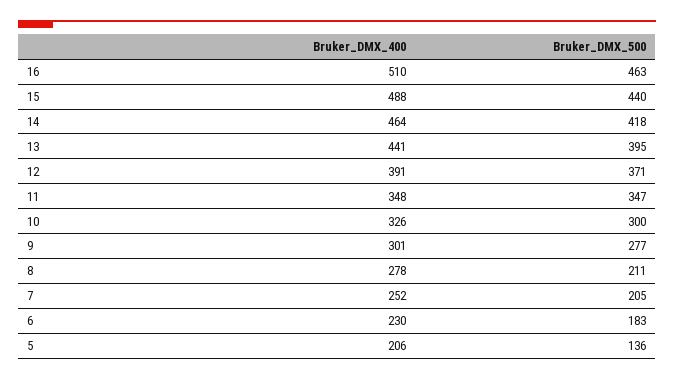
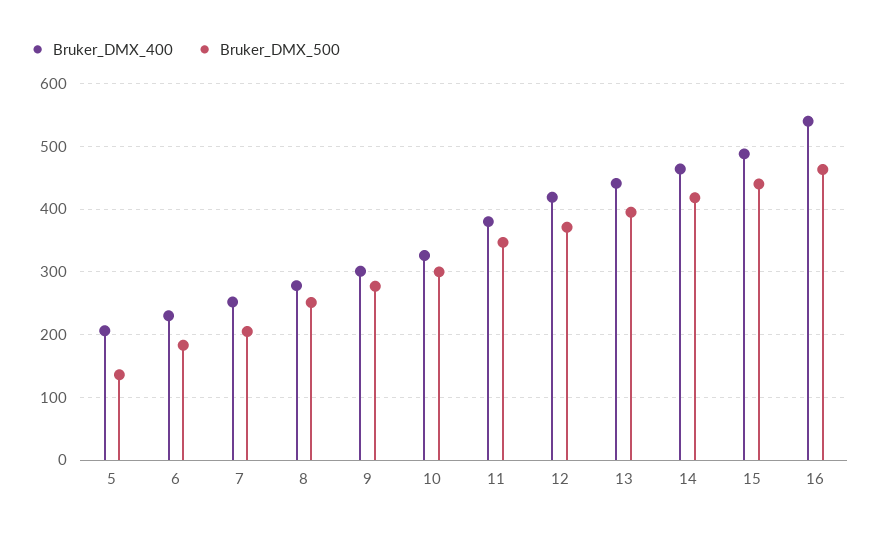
Bruker_DMX_400, 16: 510 -> 540
Bruker_DMX_400, 12: 391 -> 420
Bruker_DMX_400, 11: 348 -> 380
Bruker_DMX_500, 8: 211 -> 250

